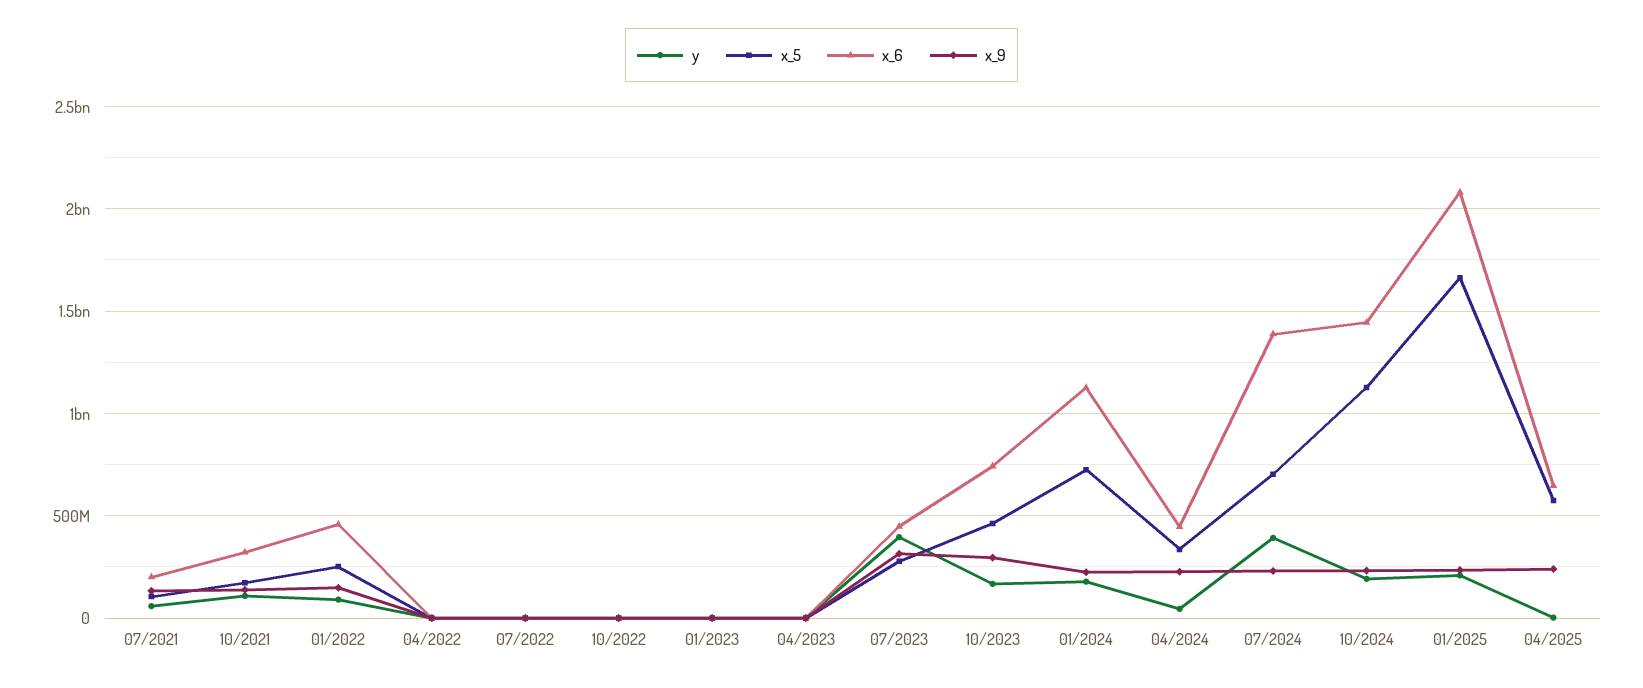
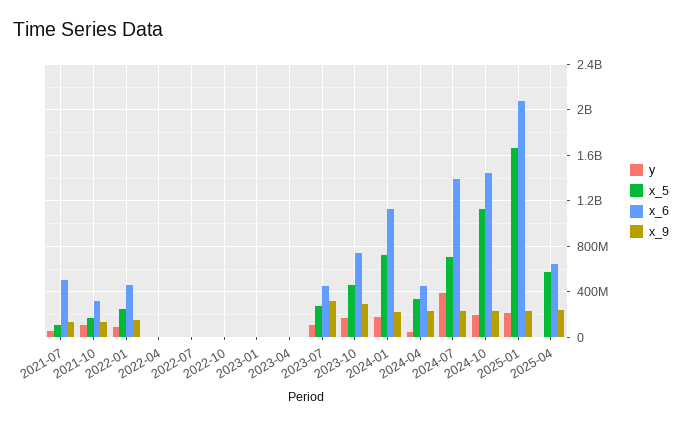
x_6, 07/2021: 200000000 -> 500000000
y, 07/2023: 400000000 -> 100000000

